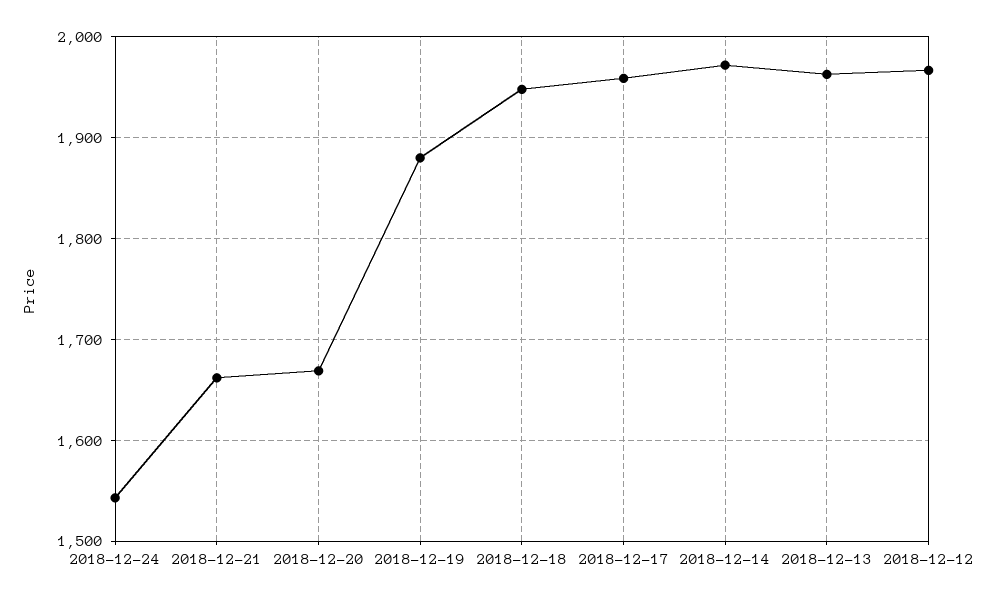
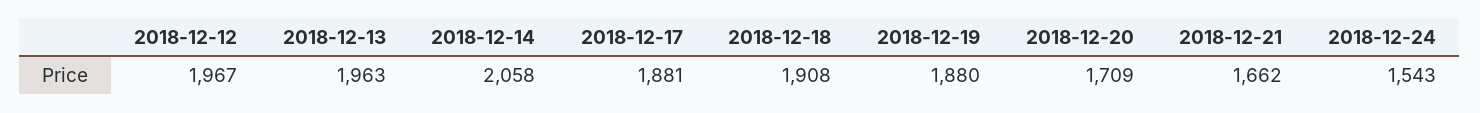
2018-12-20: 1670 -> 1709
2018-12-18: 1950 -> 1908
2018-12-17: 1960 -> 1881
2018-12-14: 1970 -> 2058

